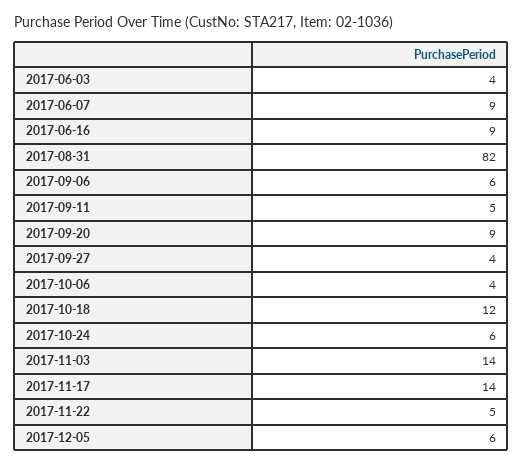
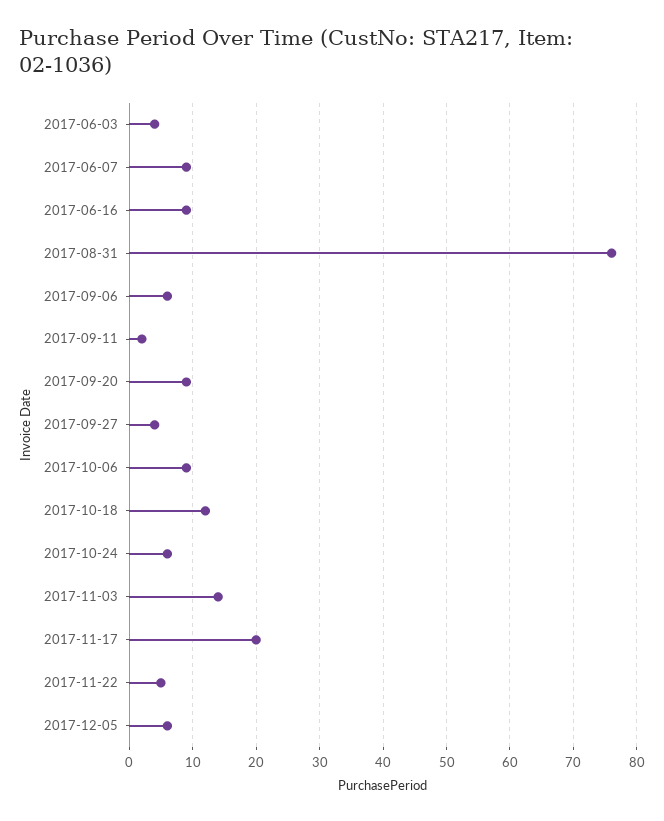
2017-08-31: 82 -> 76
2017-09-11: 5 -> 2
2017-10-06: 4 -> 9
2017-11-17: 14 -> 20

